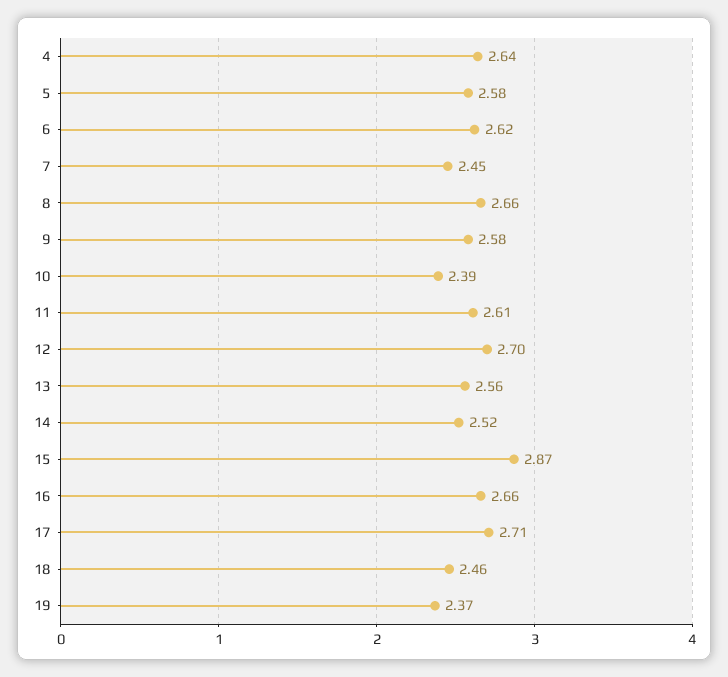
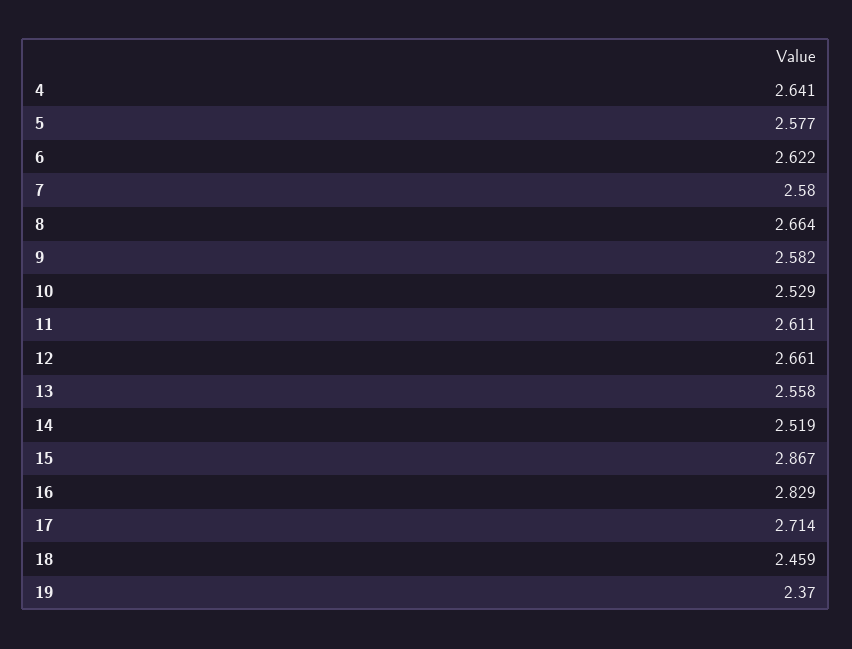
7: 2.45 -> 2.58
10: 2.39 -> 2.529
12: 2.7 -> 2.661
16: 2.66 -> 2.829

